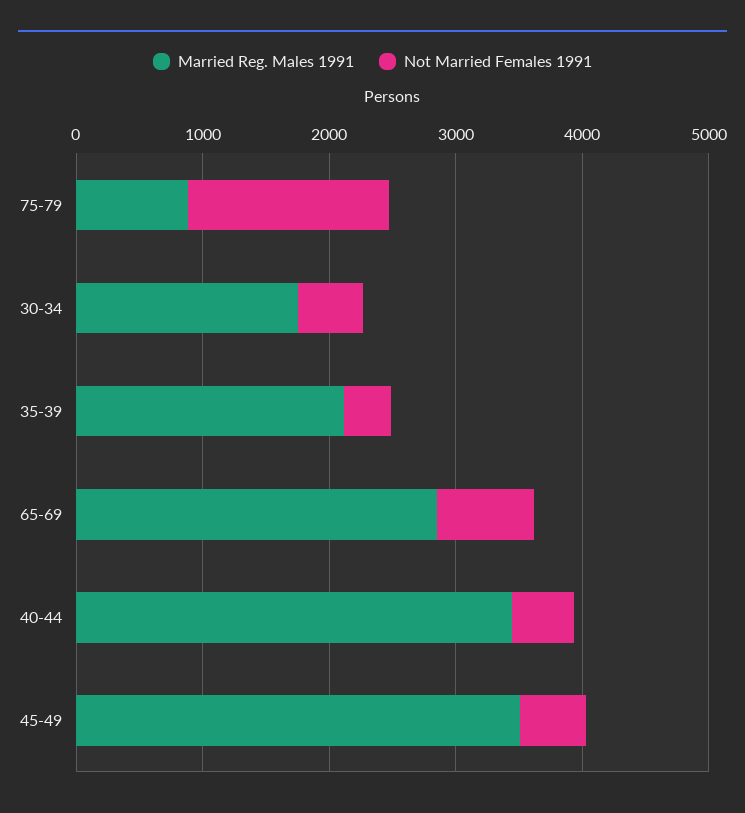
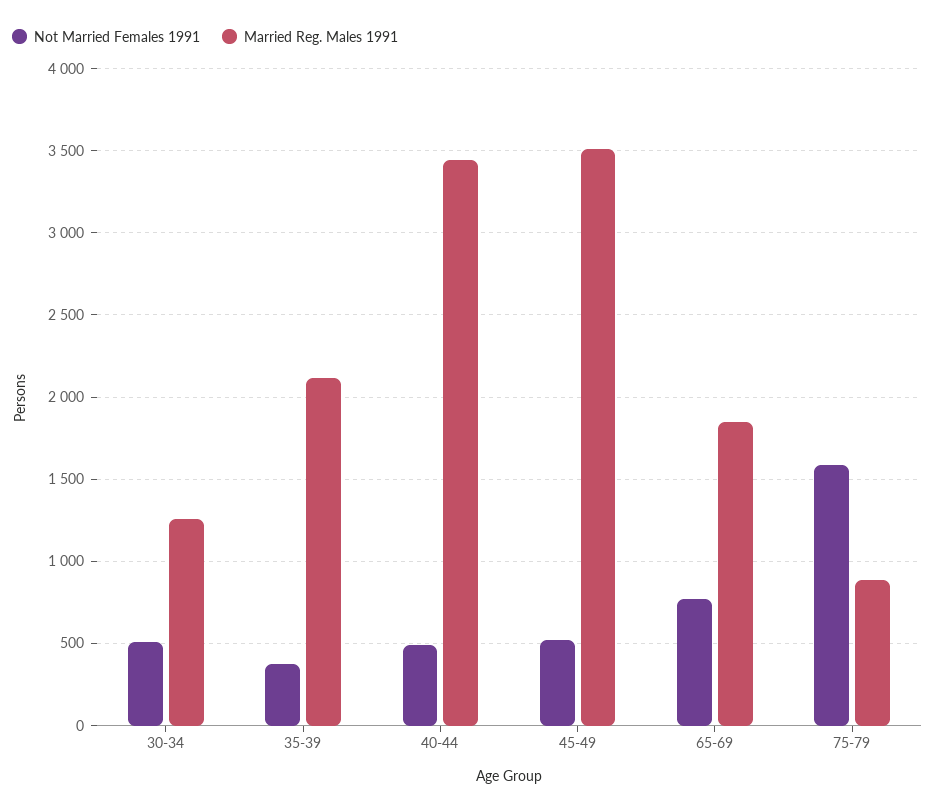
Married Reg. Males 1991, 30-34: 1800 -> 1250
Married Reg. Males 1991, 65-69: 2800 -> 1850

